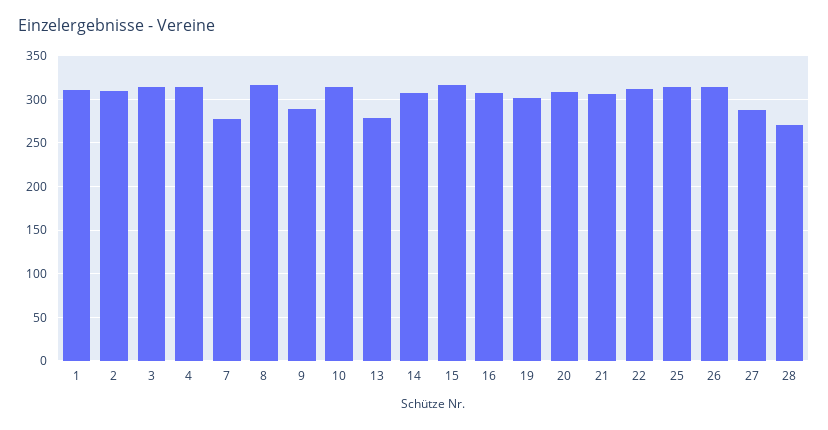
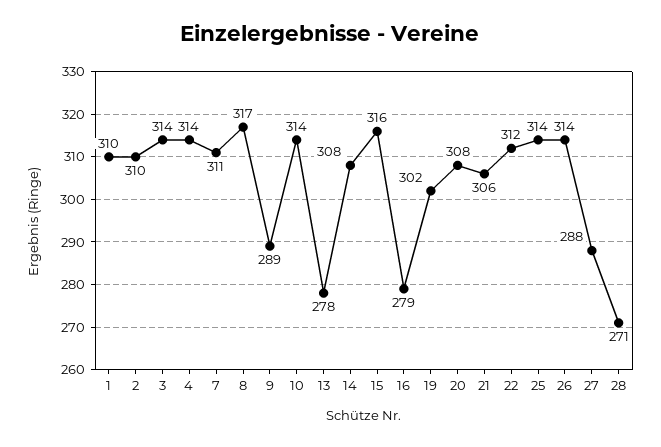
7: 280 -> 311
16: 310 -> 279

